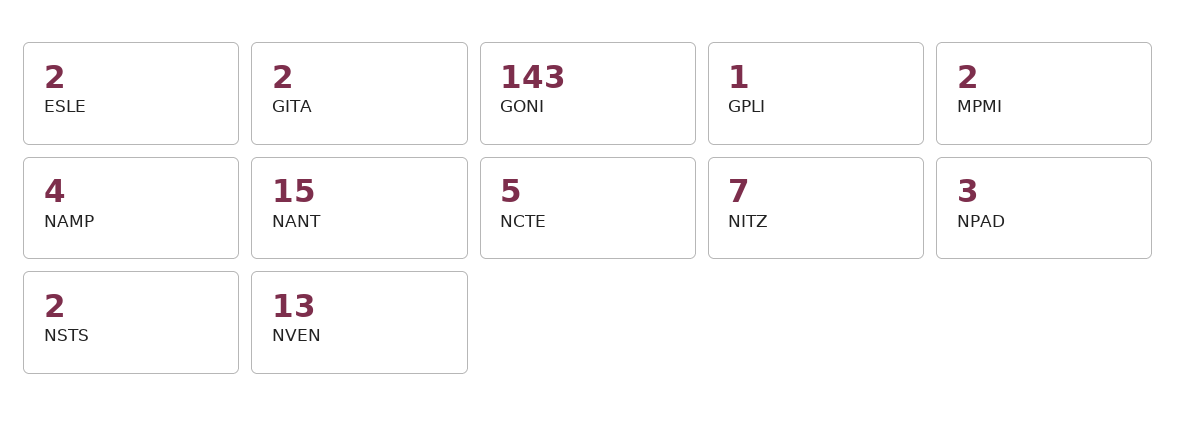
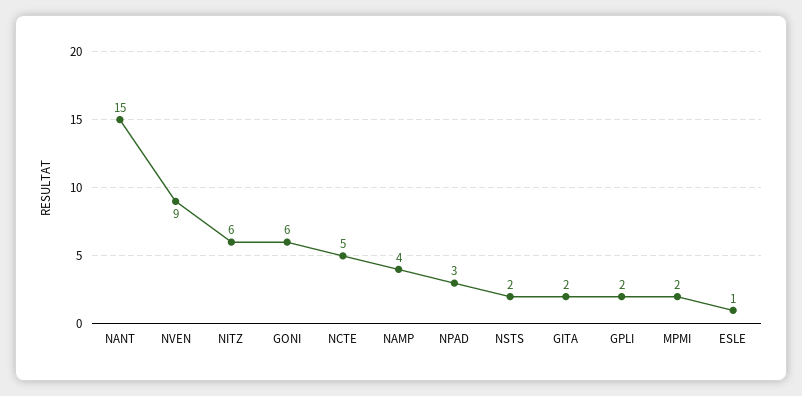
ESLE: 2 -> 1
GONI: 143 -> 6
GPLI: 1 -> 2
NITZ: 7 -> 6
NVEN: 13 -> 9

